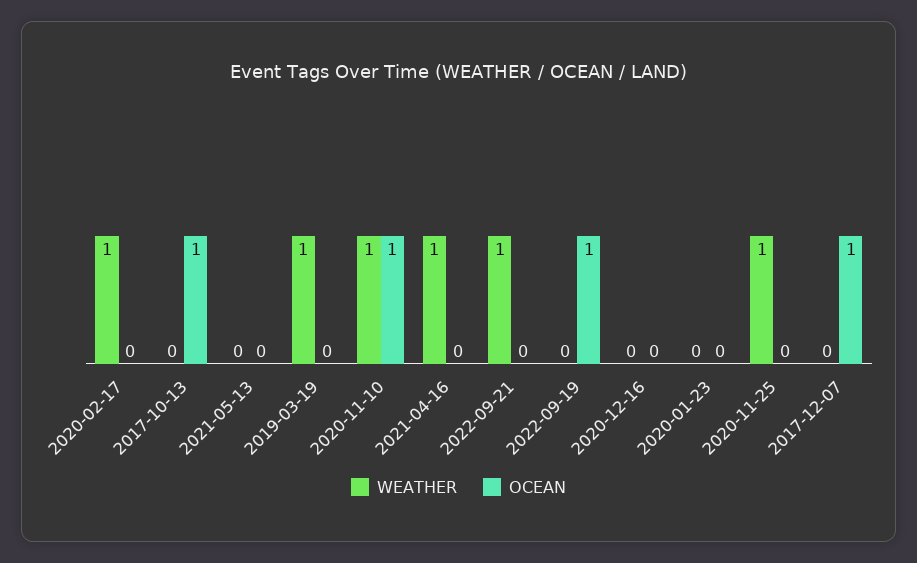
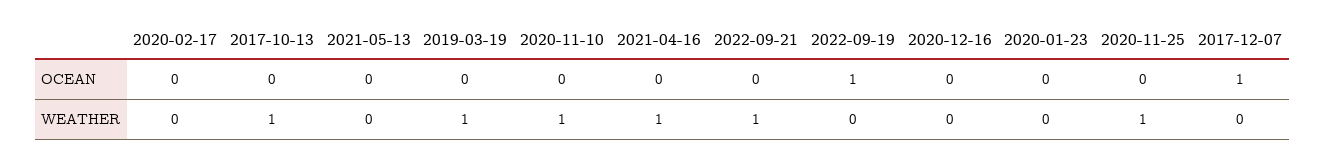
WEATHER, 2020-02-17: 1 -> 0
WEATHER, 2017-10-13: 0 -> 1
OCEAN, 2017-10-13: 1 -> 0
OCEAN, 2020-11-10: 1 -> 0

